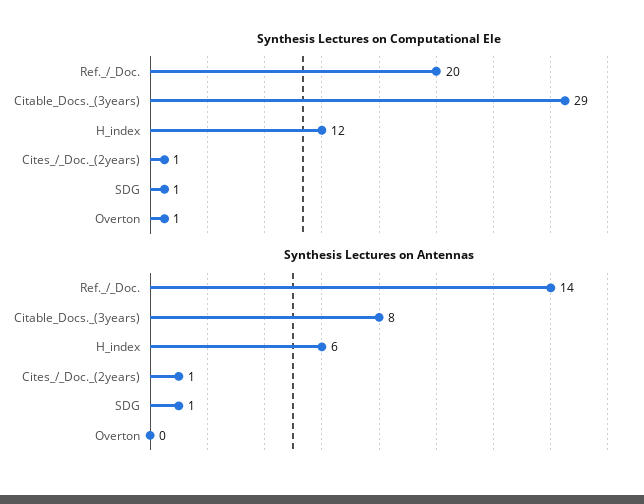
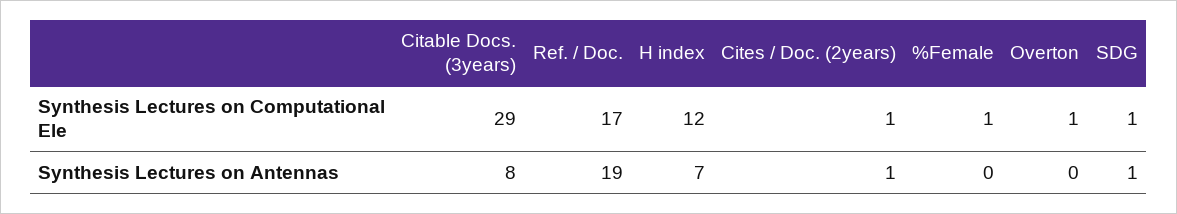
Synthesis Lectures on Computational Ele, Ref._/_Doc.: 20 -> 17
Synthesis Lectures on Antennas, Ref._/_Doc.: 14 -> 19
Synthesis Lectures on Antennas, H_index: 6 -> 7
Synthesis Lectures on Computational Ele, %Female: none -> 1
Synthesis Lectures on Antennas, %Female: none -> 0

